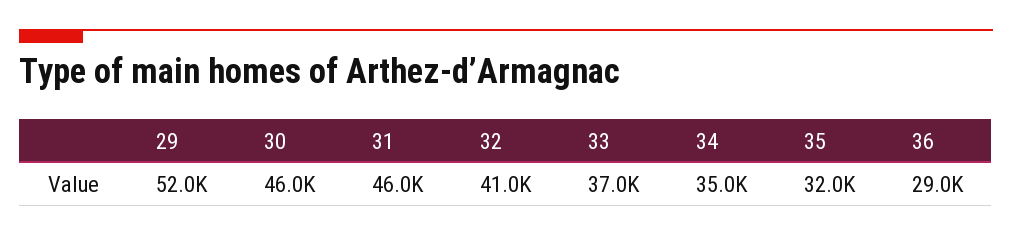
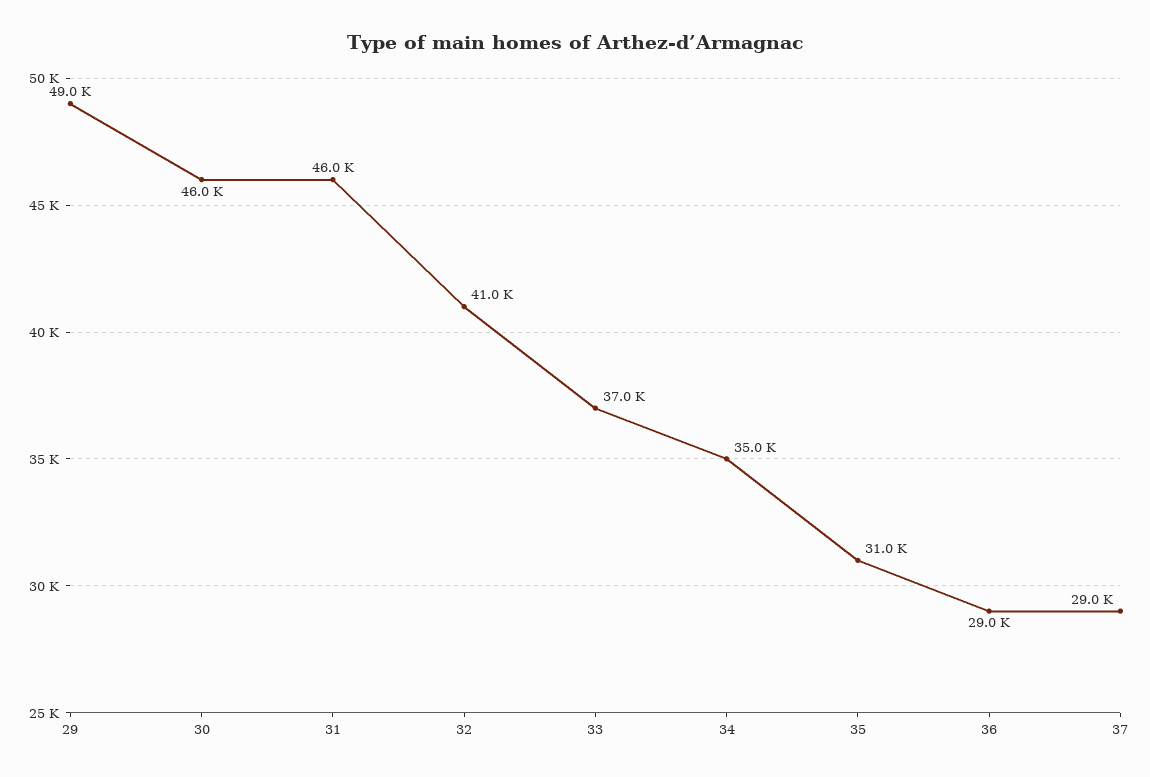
29: 52000 -> 49000
35: 32000 -> 31000
37: none -> 29000

